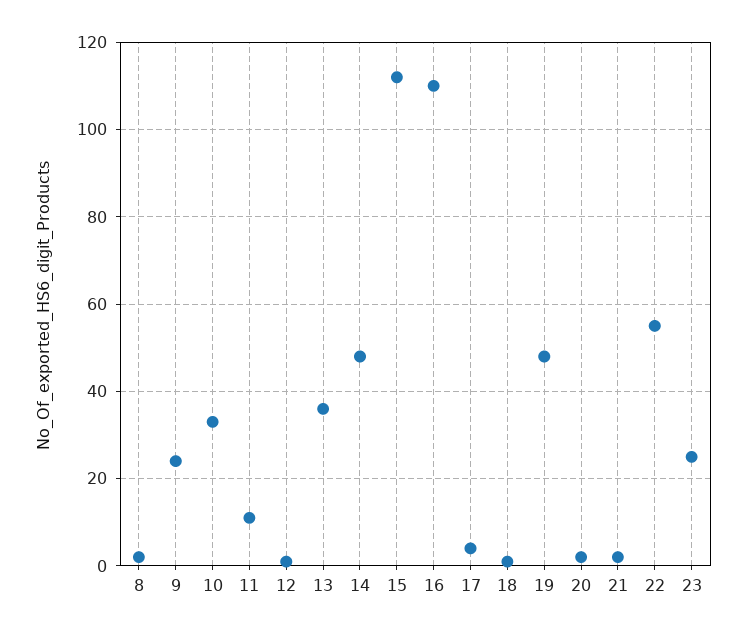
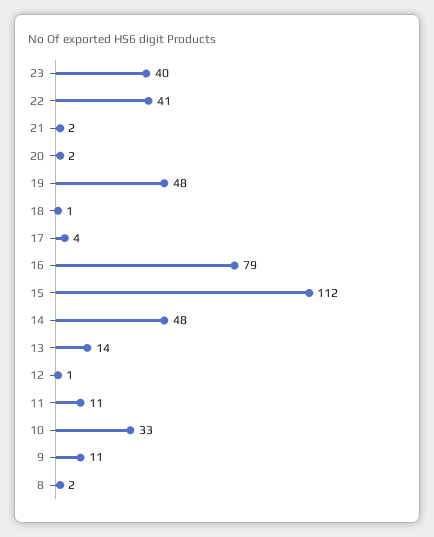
9: 25 -> 11
13: 35 -> 14
16: 110 -> 79
22: 55 -> 41
23: 25 -> 40

